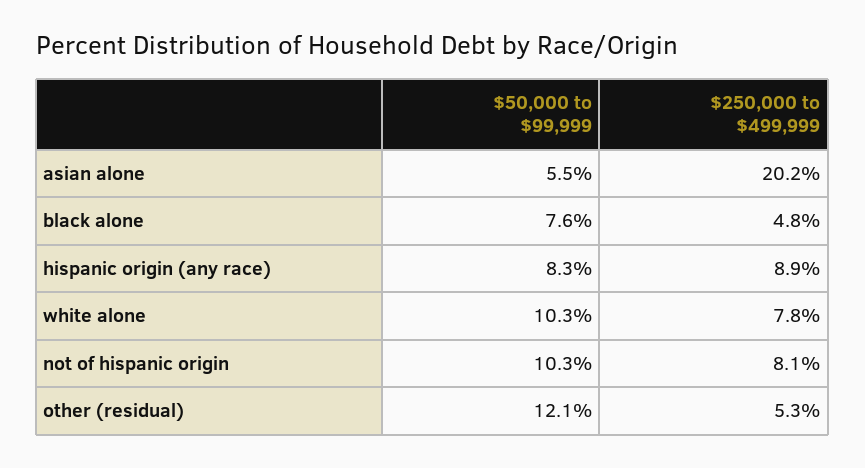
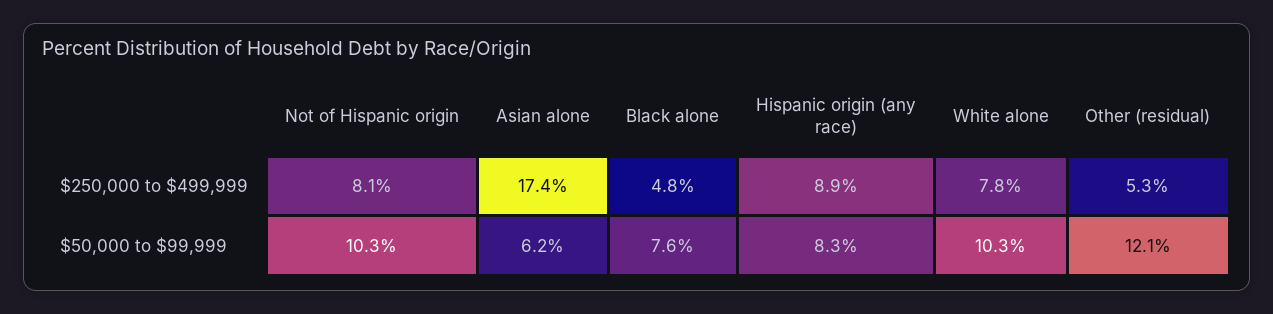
$50,000 to $99,999, asian alone: 5.5 -> 6.2
$250,000 to $499,999, asian alone: 20.2 -> 17.4

